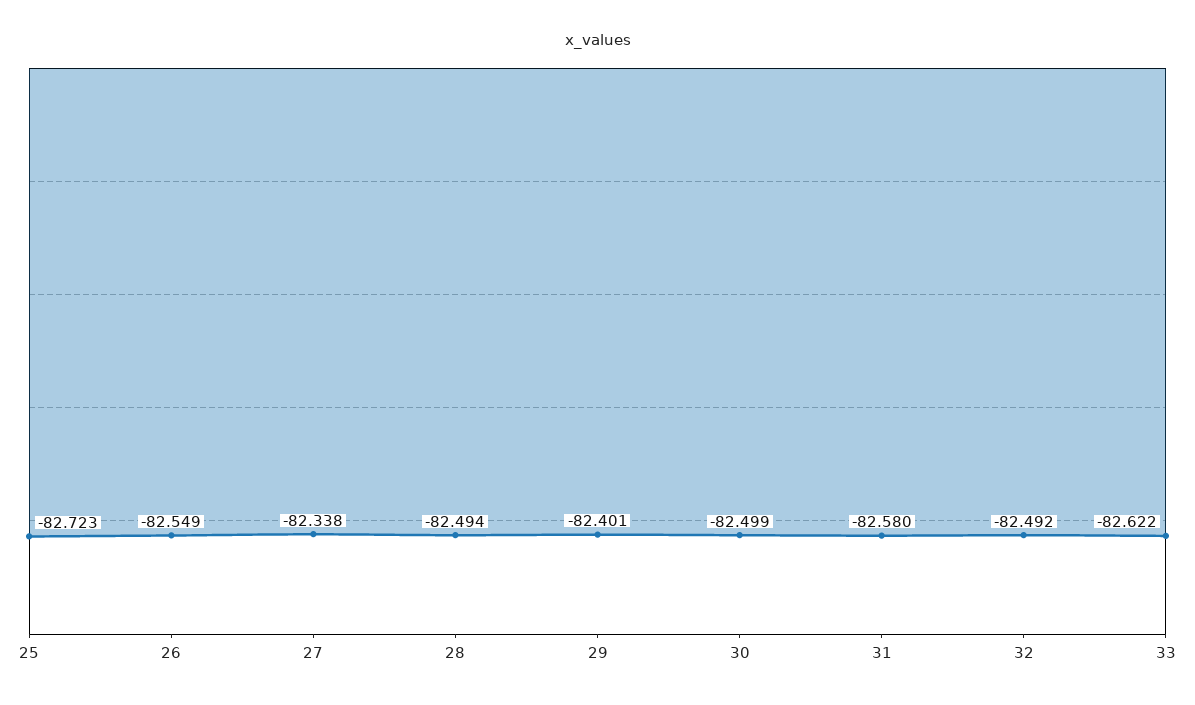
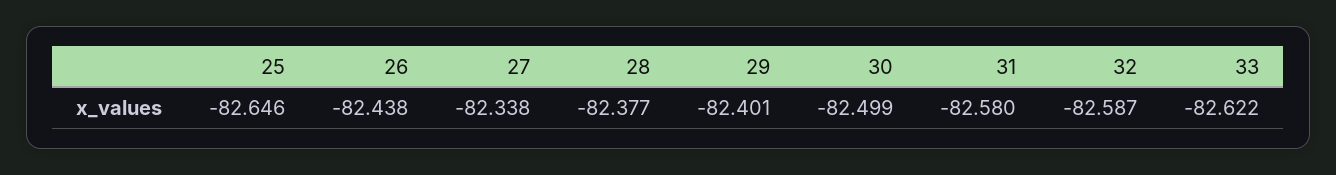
25: -82.723 -> -82.646
26: -82.549 -> -82.438
28: -82.494 -> -82.377
32: -82.492 -> -82.587

